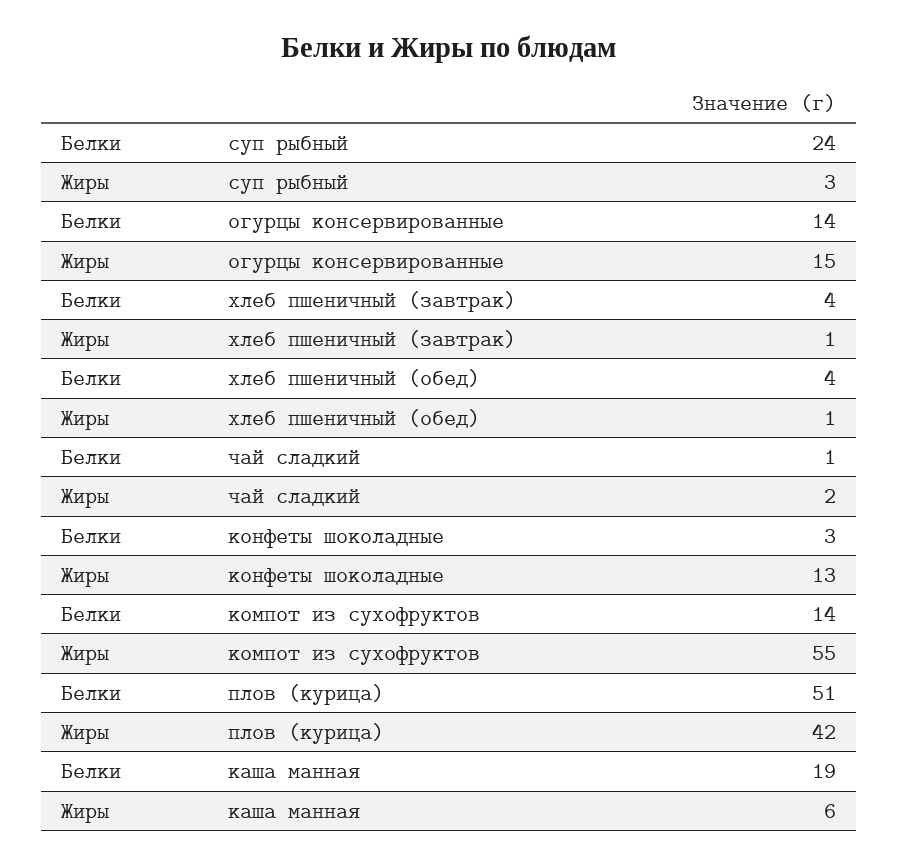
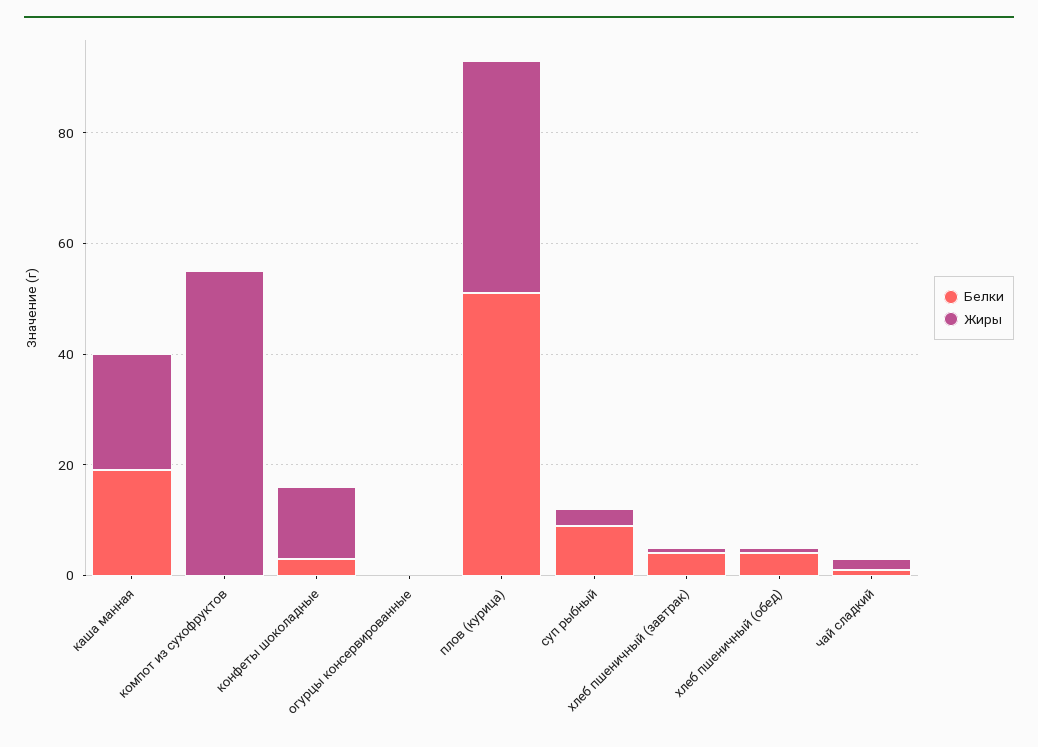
Белки, суп рыбный: 24 -> 10
Белки, огурцы консервированные: 14 -> 0
Жиры, огурцы консервированные: 15 -> 0
Белки, компот из сухофруктов: 14 -> 0
Жиры, каша манная: 6 -> 20

